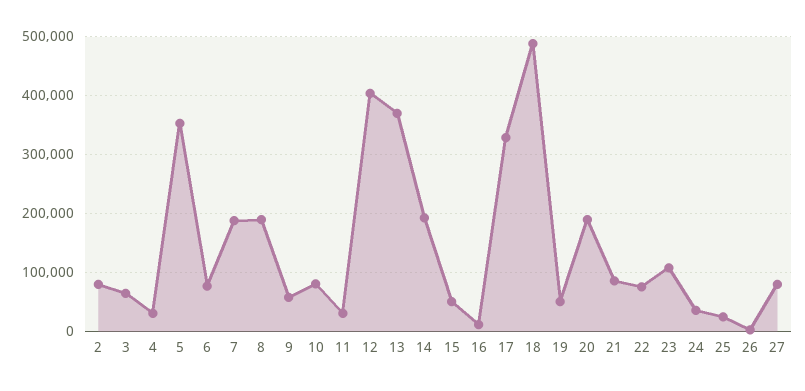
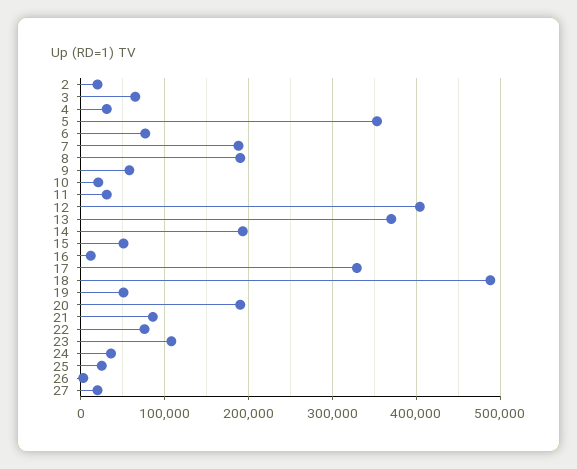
2: 80000 -> 20000
10: 80000 -> 20000
27: 80000 -> 20000

